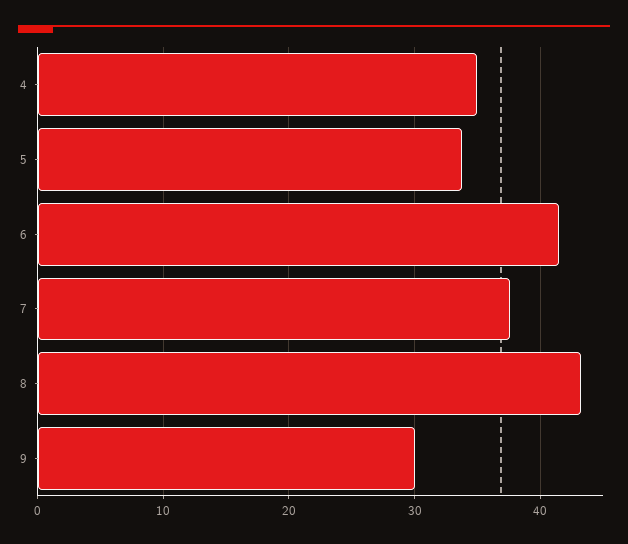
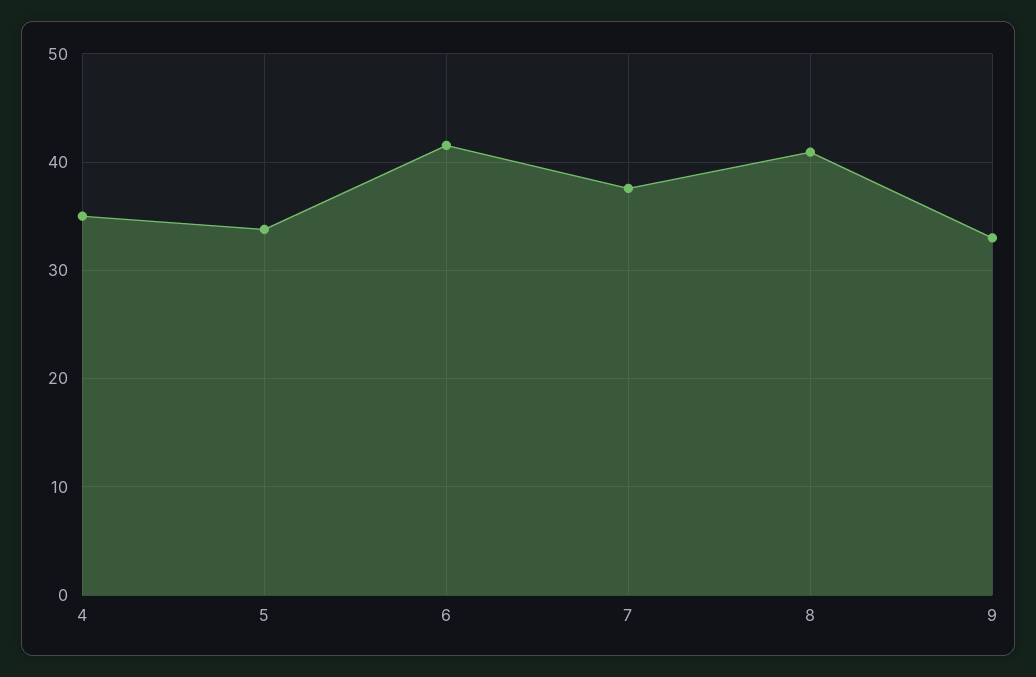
8: 43 -> 41
9: 30 -> 33

